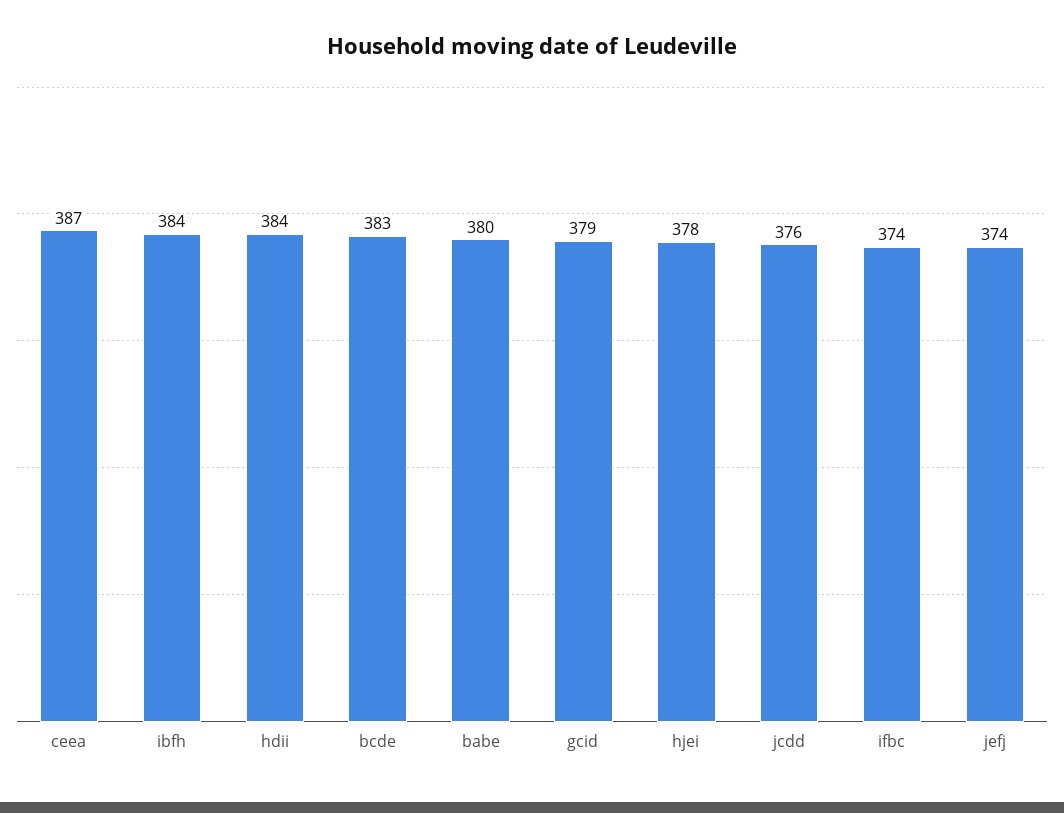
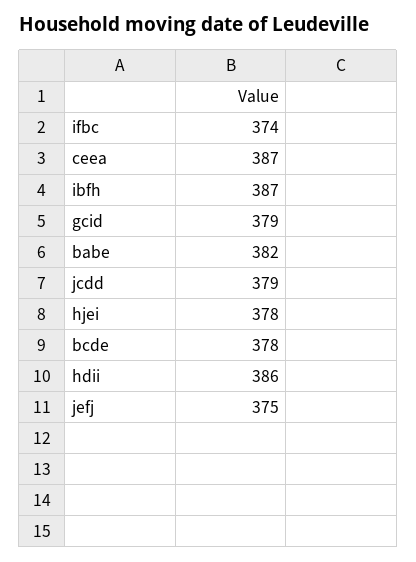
ibfh: 384 -> 387
hdii: 384 -> 386
bcde: 383 -> 378
babe: 380 -> 382
jcdd: 376 -> 379
jefj: 374 -> 375

